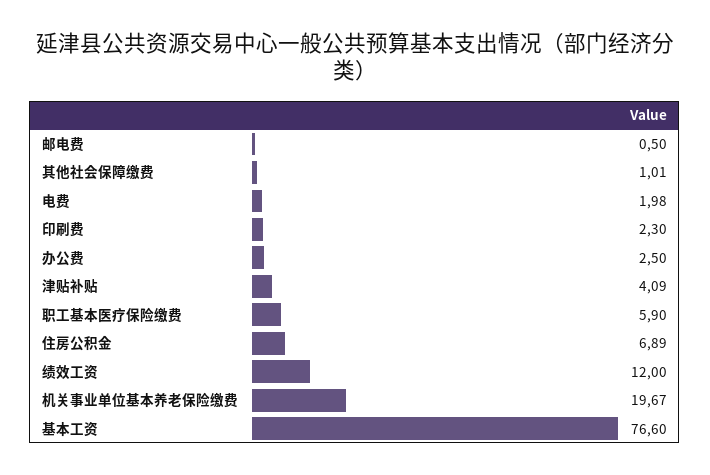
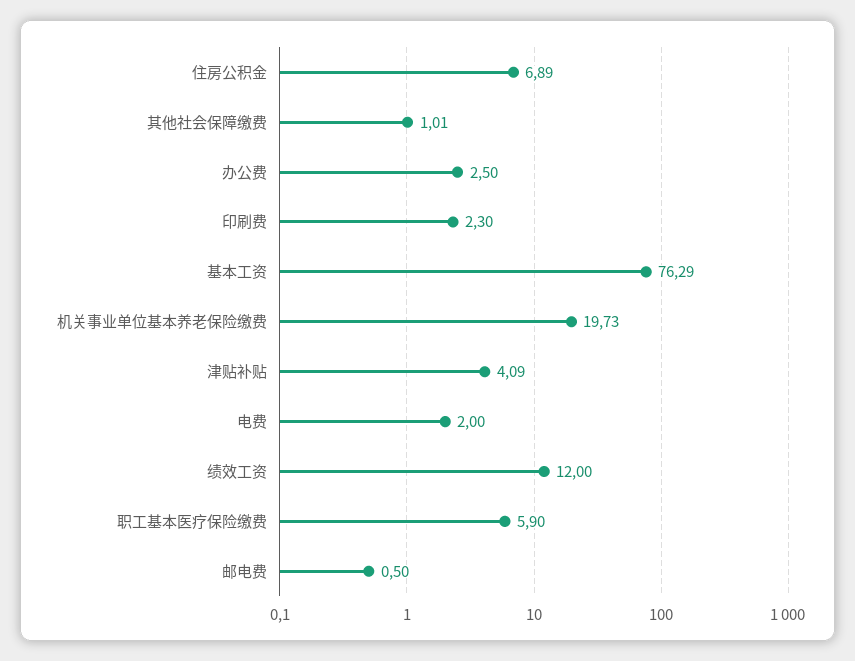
电费: 1.98 -> 2
机关事业单位基本养老保险缴费: 19.67 -> 19.73
基本工资: 76.6 -> 76.29

